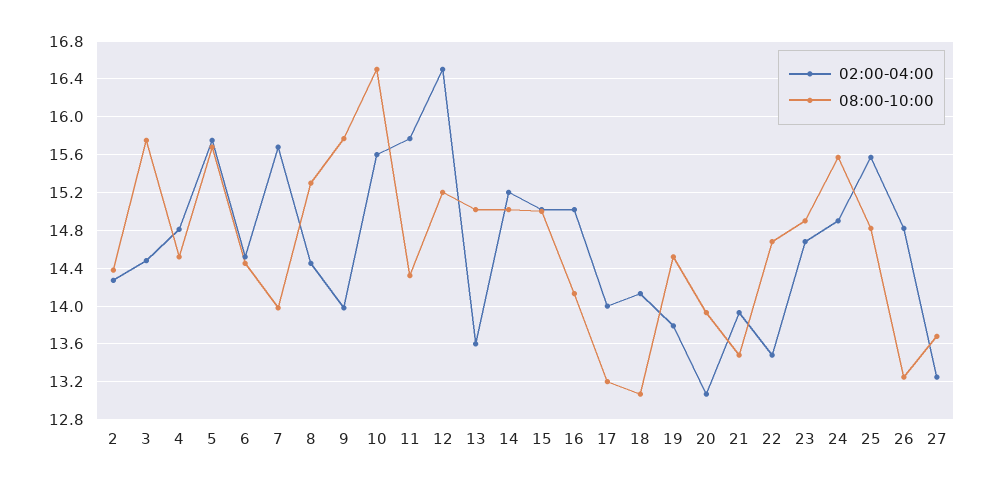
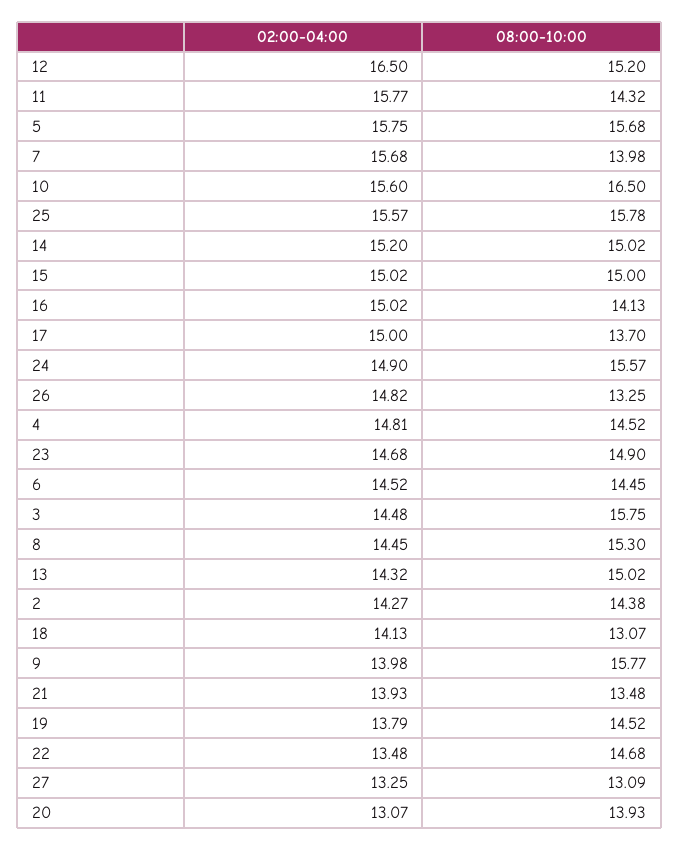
02:00-04:00, 13: 13.6 -> 14.32
02:00-04:00, 17: 14 -> 15
08:00-10:00, 17: 13.2 -> 13.7
08:00-10:00, 25: 14.8 -> 15.78
08:00-10:00, 27: 13.7 -> 13.09

